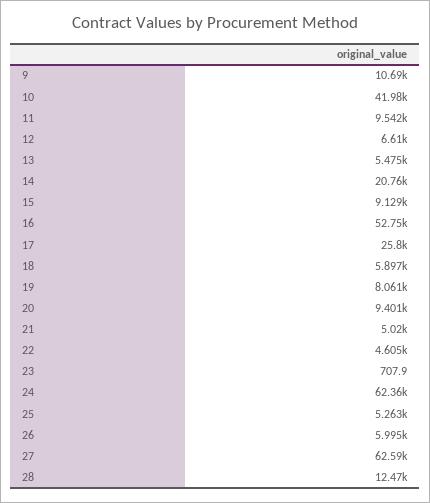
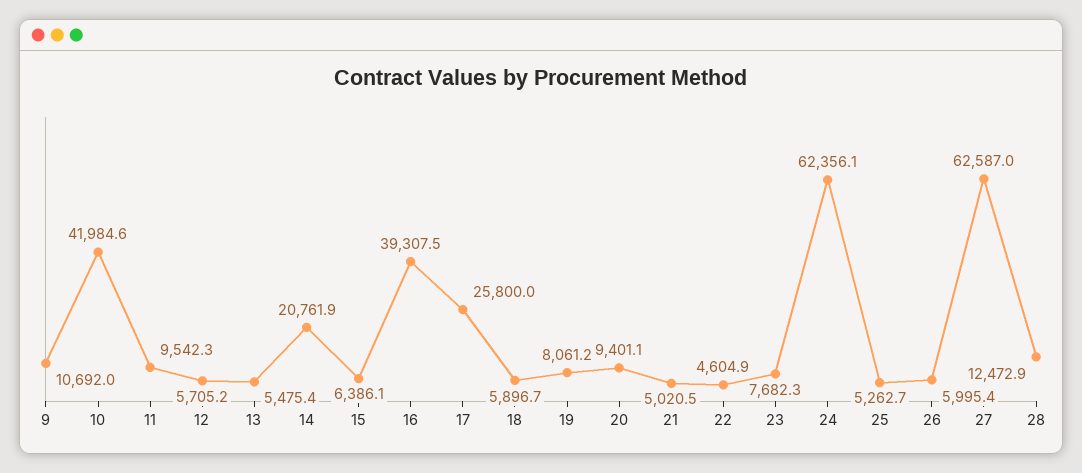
12: 6610 -> 5705.2
15: 9129 -> 6386.1
16: 52750 -> 39307.5
23: 707.9 -> 7682.3

